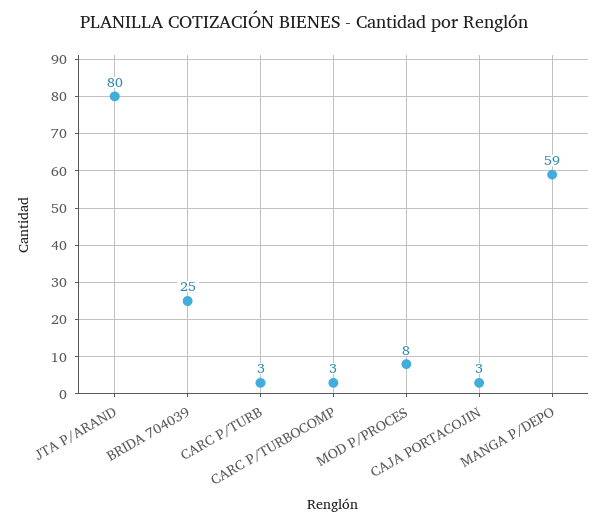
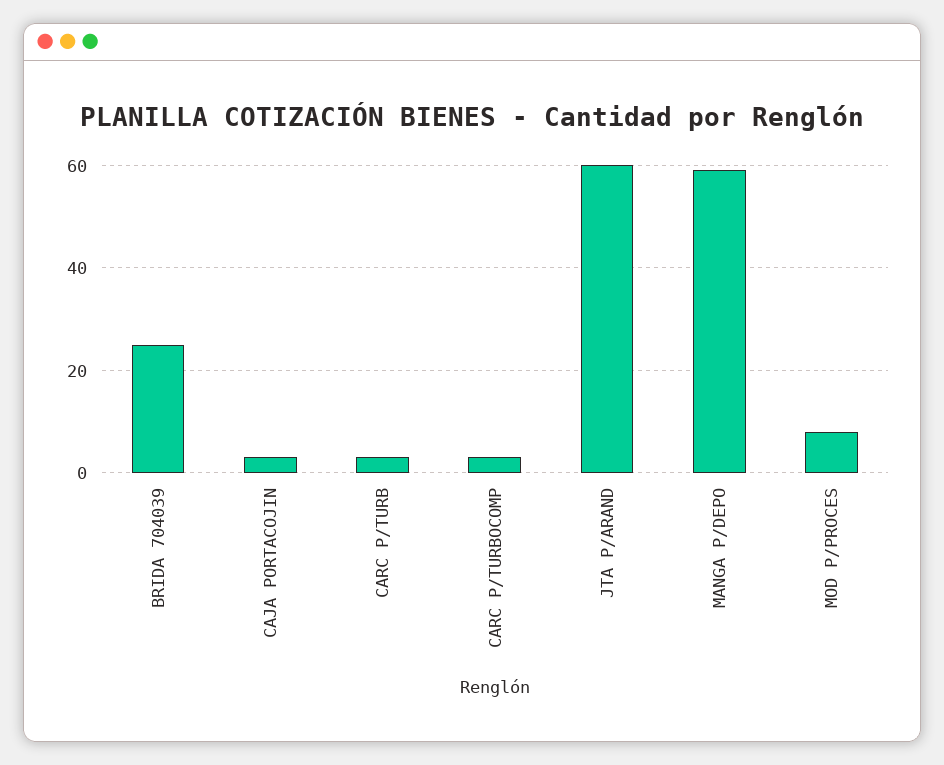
JTA P/ARAND: 80 -> 60

